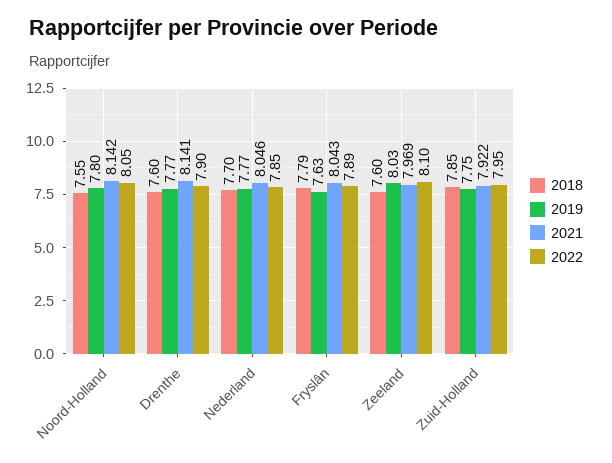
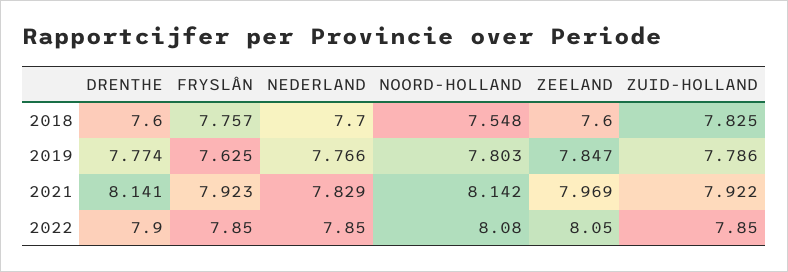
2022, Noord-Holland: 8.05 -> 8.08
2021, Nederland: 8.046 -> 7.829
2018, Fryslân: 7.79 -> 7.757
2021, Fryslân: 8.043 -> 7.923
2022, Fryslân: 7.89 -> 7.85
2019, Zeeland: 8.03 -> 7.847
2022, Zeeland: 8.1 -> 8.05
2018, Zuid-Holland: 7.85 -> 7.825
2019, Zuid-Holland: 7.75 -> 7.786
2022, Zuid-Holland: 7.95 -> 7.85

